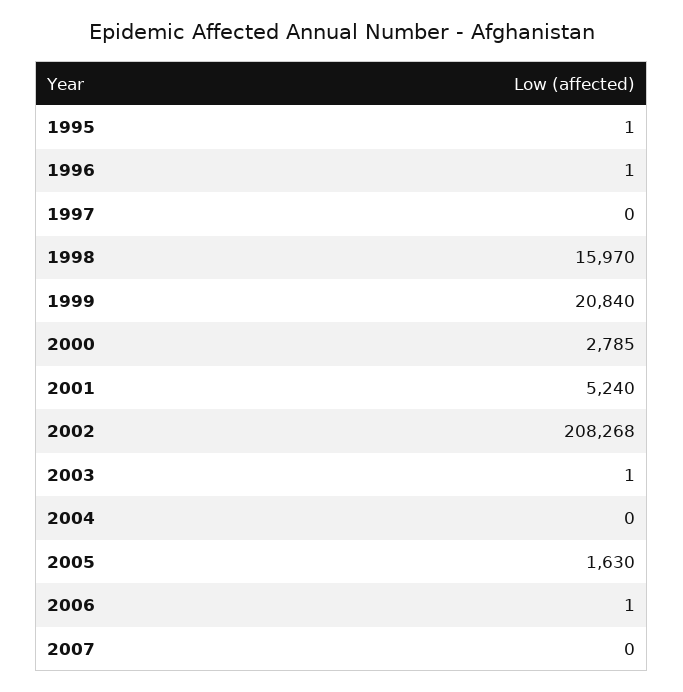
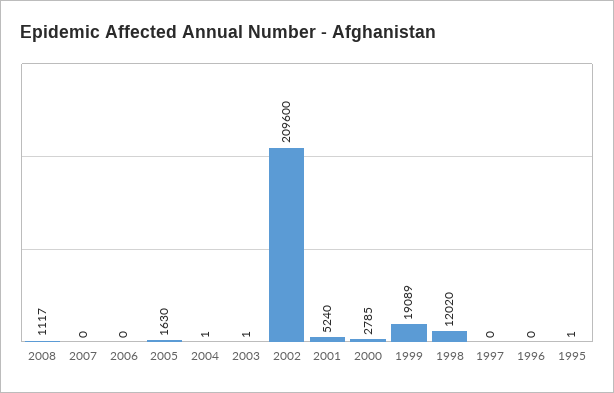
1996: 1 -> 0
1998: 15970 -> 12020
1999: 20840 -> 19089
2002: 208268 -> 209600
2004: 0 -> 1
2006: 1 -> 0
2008: none -> 1117

